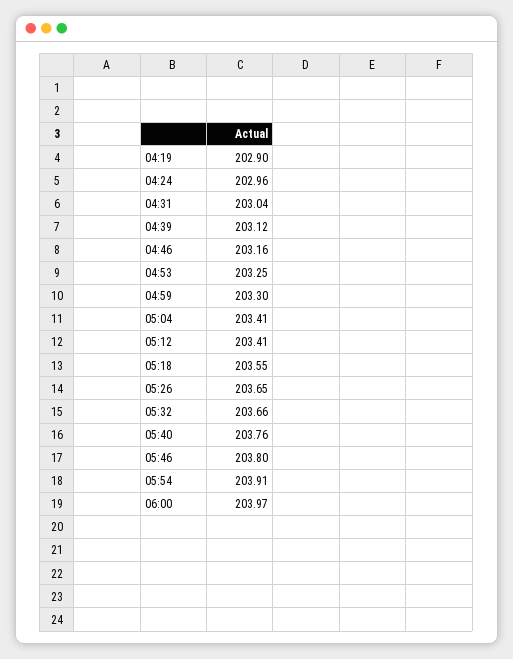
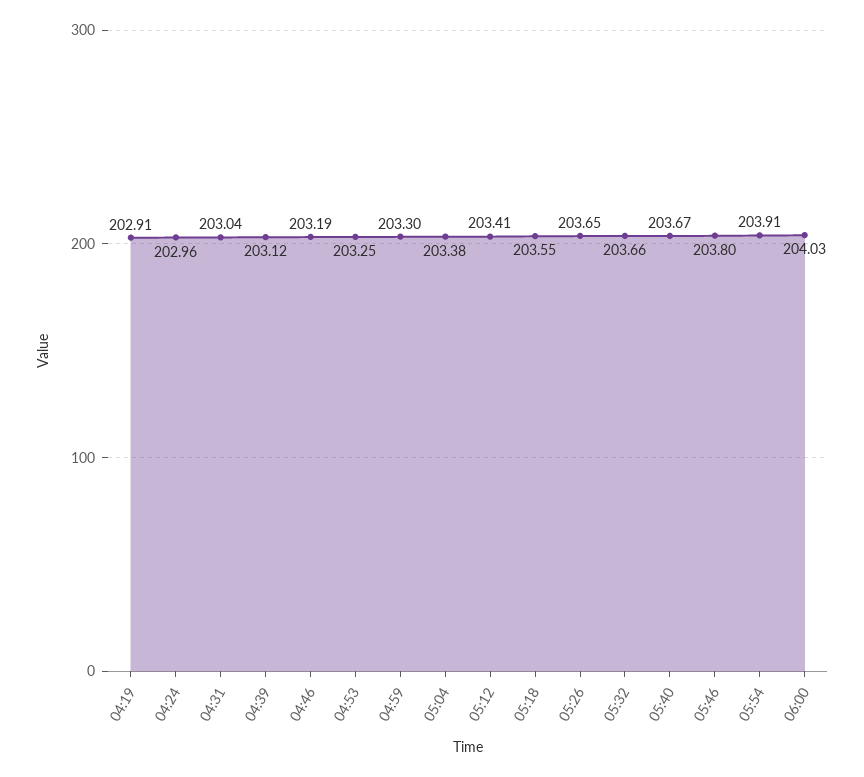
04:19: 202.9 -> 202.91
04:46: 203.16 -> 203.19
05:04: 203.41 -> 203.38
05:40: 203.76 -> 203.67
06:00: 203.97 -> 204.03

